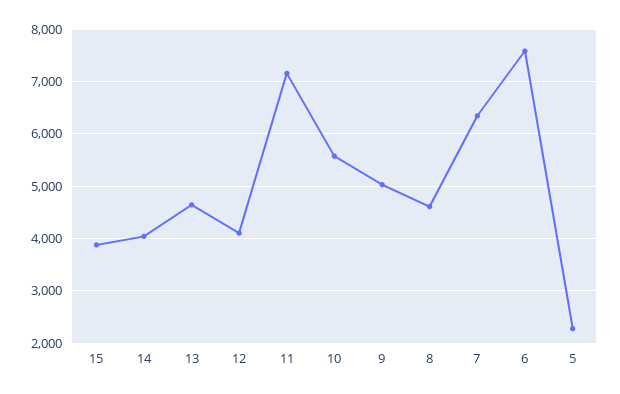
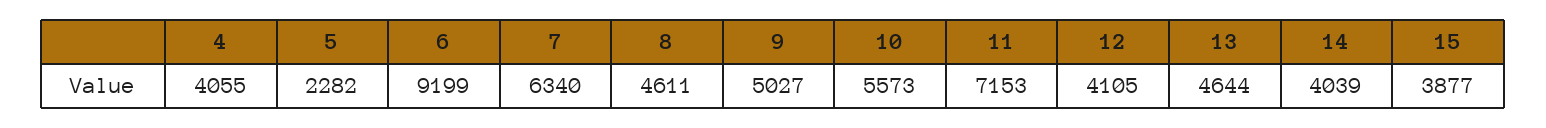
6: 7600 -> 9199
4: none -> 4055

